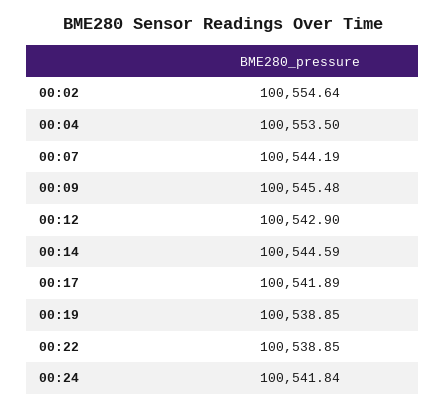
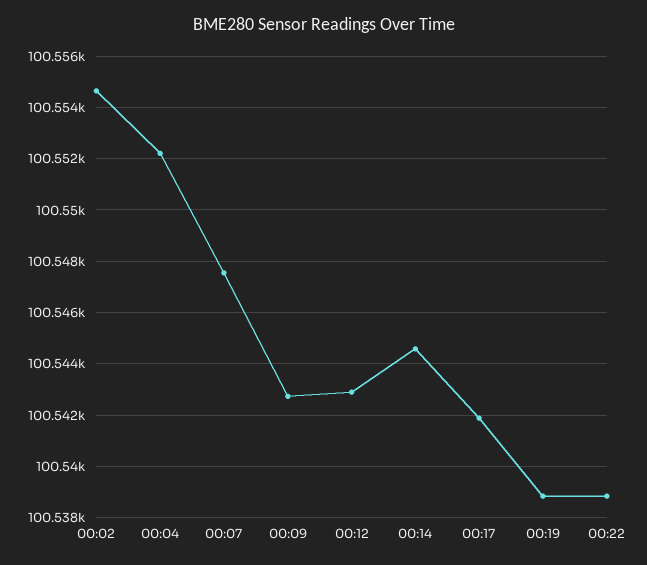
00:04: 100553.5 -> 100552.25
00:07: 100544.19 -> 100547.5
00:09: 100545.48 -> 100542.75
00:24: 100541.84 -> none

